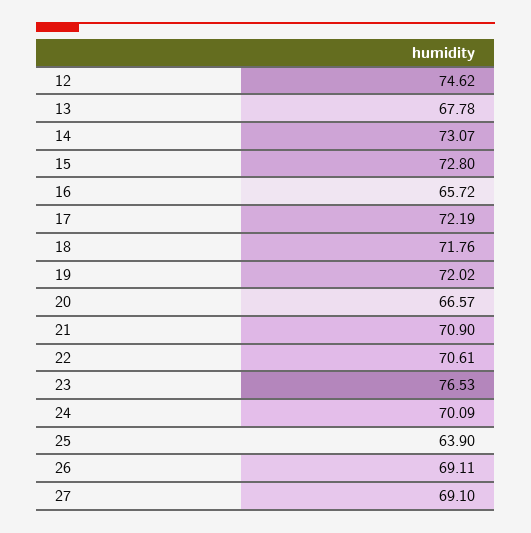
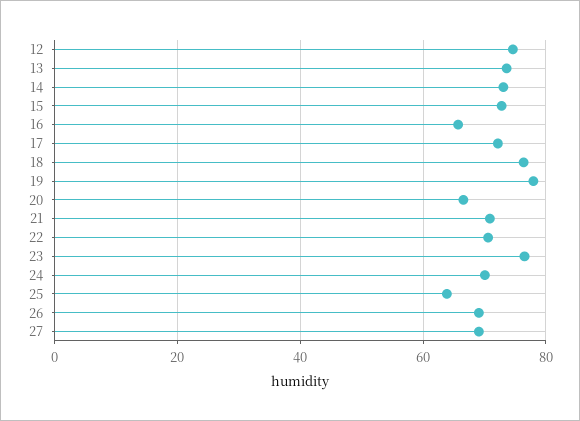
13: 67.78 -> 74
18: 71.76 -> 76
19: 72.02 -> 78

